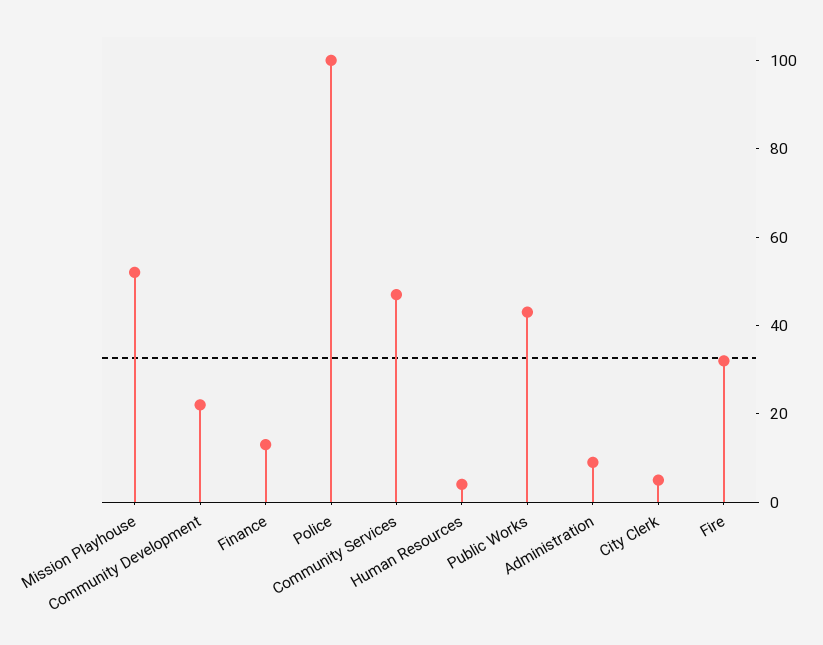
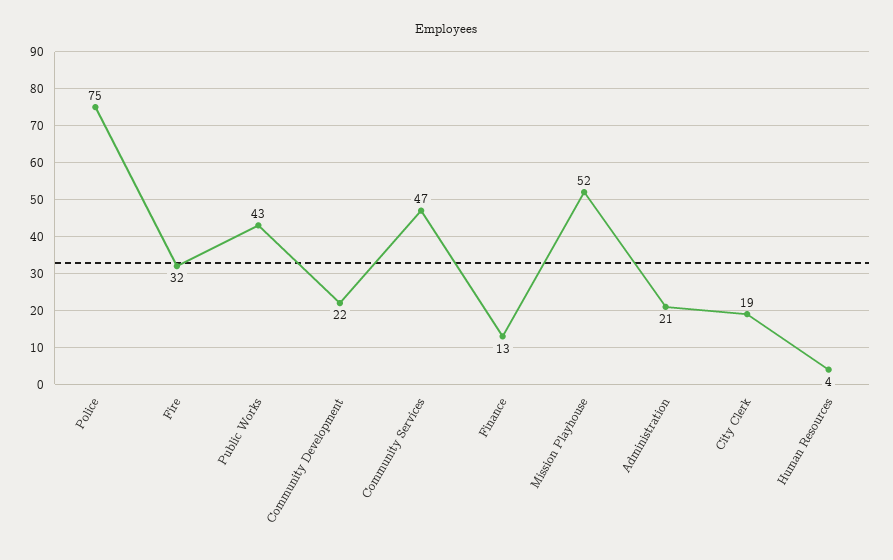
Police: 100 -> 75
Administration: 10 -> 21
City Clerk: 5 -> 19

